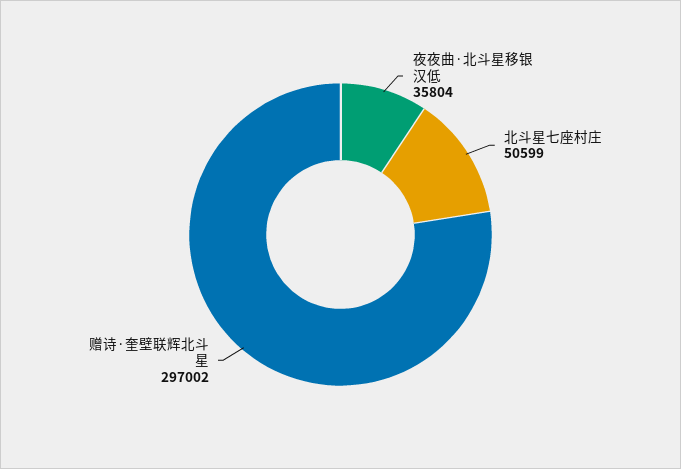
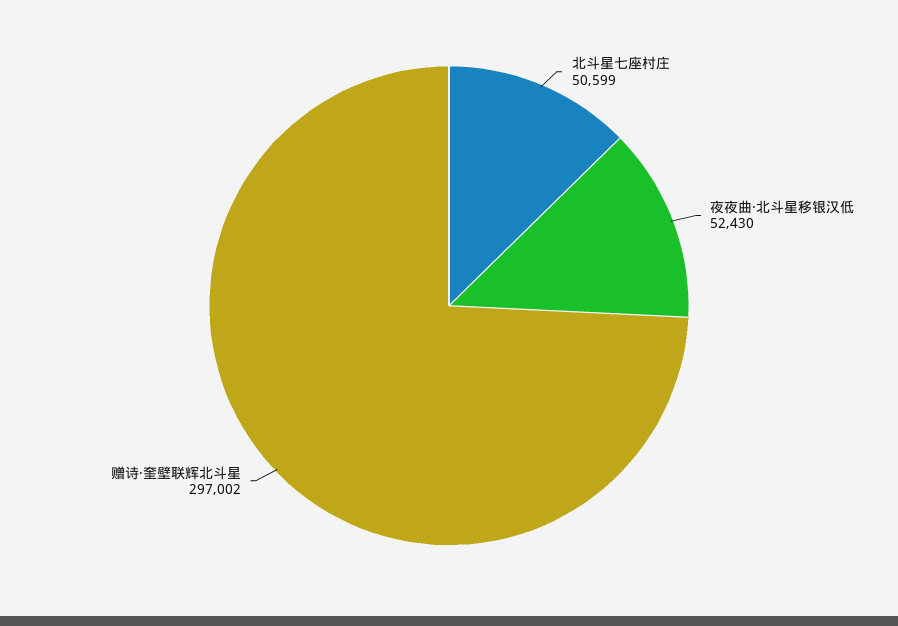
夜夜曲·北斗星移银汉低: 35804 -> 52430

